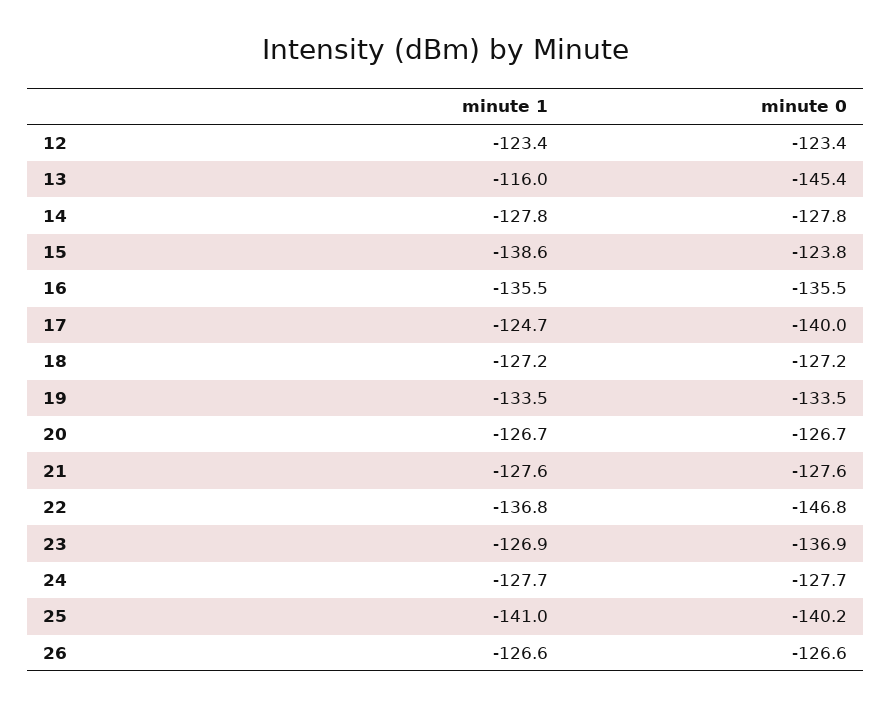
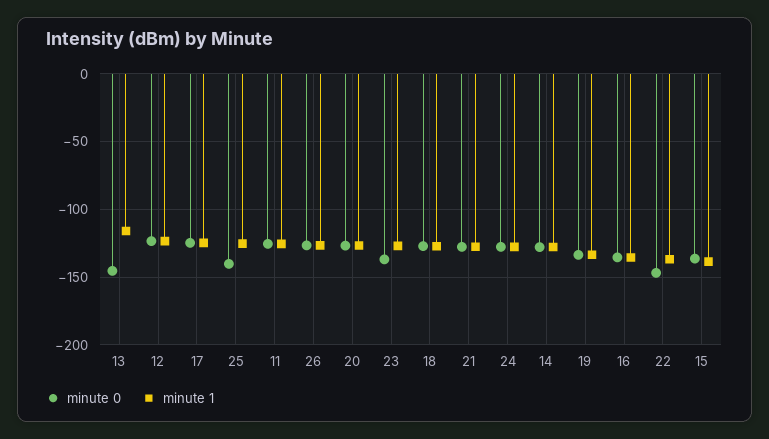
minute 0, 15: -123.8 -> -135
minute 0, 17: -140 -> -125
minute 1, 25: -141 -> -125
minute 0, 11: none -> -125
minute 1, 11: none -> -125

